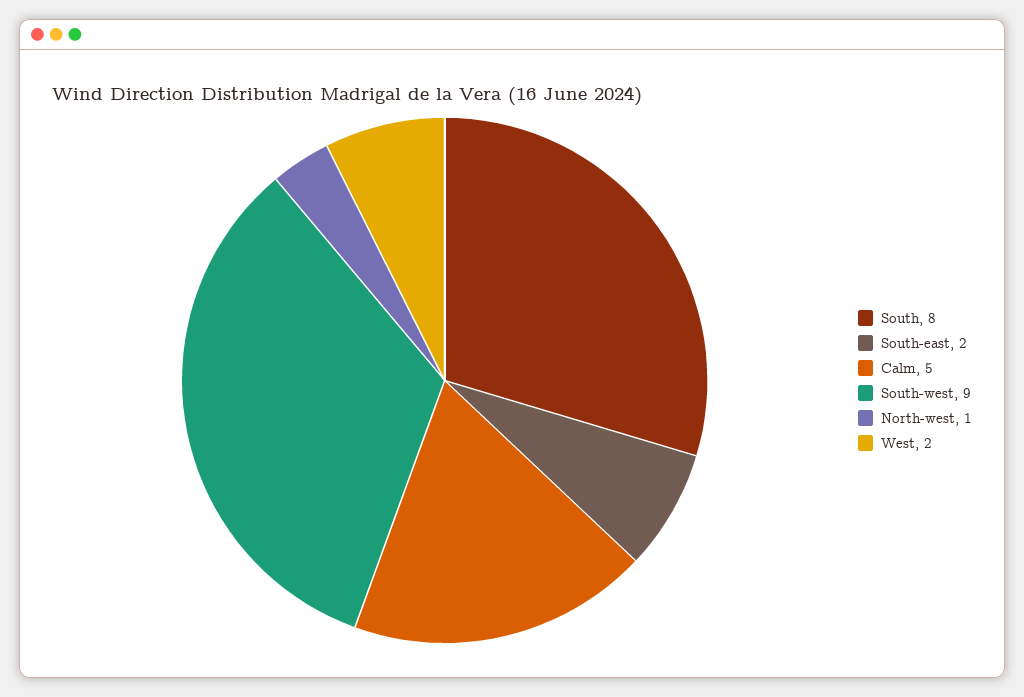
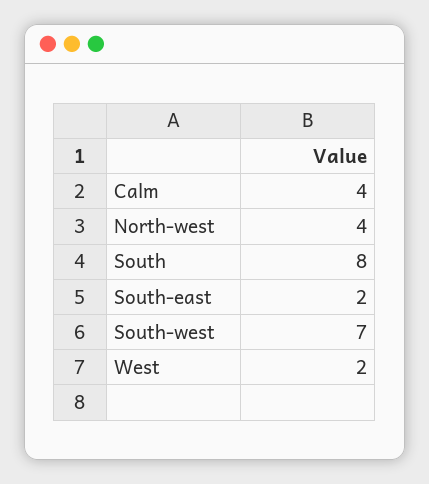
Calm: 5 -> 4
South-west: 9 -> 7
North-west: 1 -> 4

